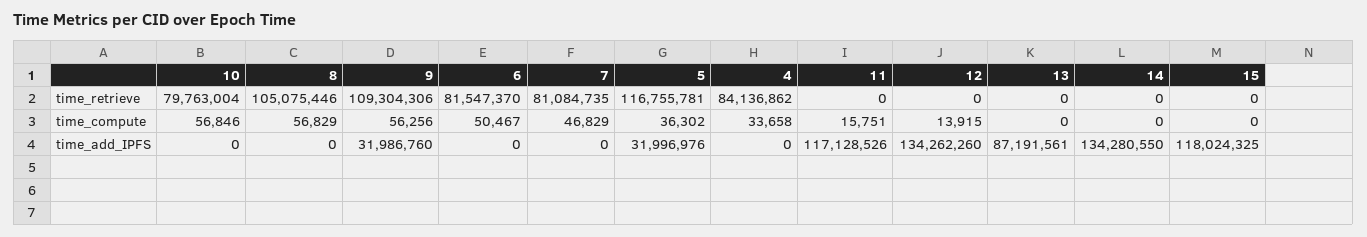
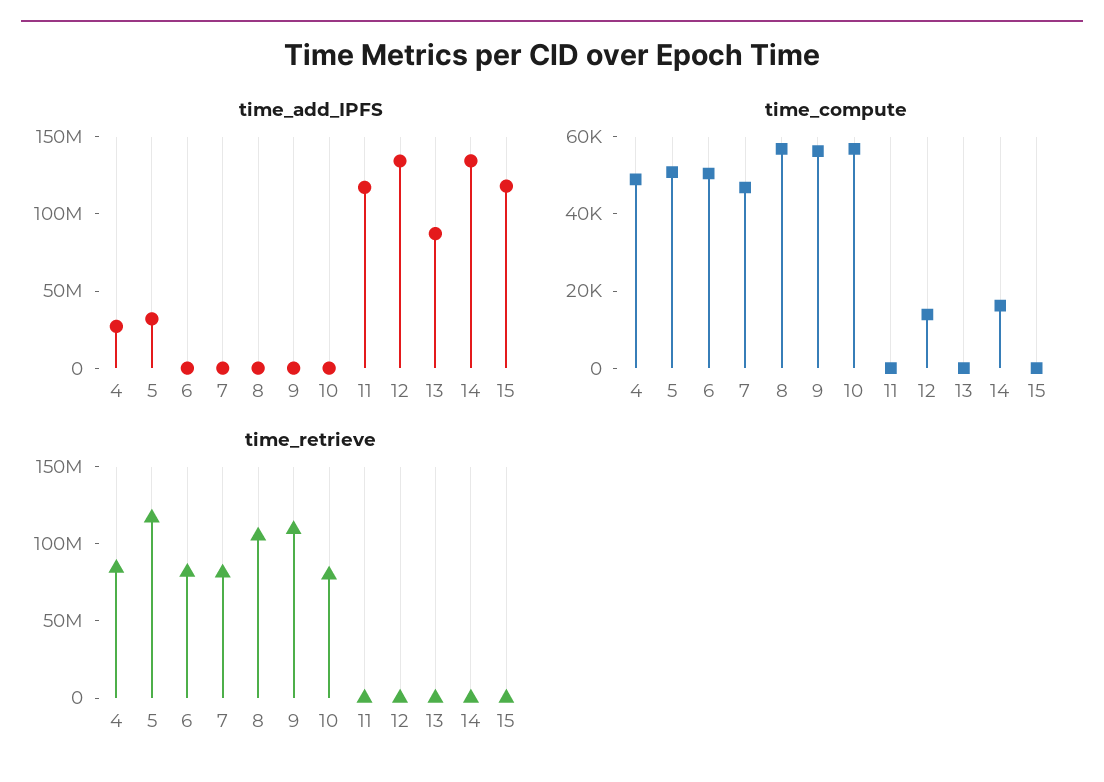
time_compute, 5: 36302 -> 50000
time_compute, 4: 33658 -> 50000
time_compute, 11: 15751 -> 0
time_compute, 14: 0 -> 15000
time_add_IPFS, 9: 31986760 -> 0
time_add_IPFS, 4: 0 -> 30000000

